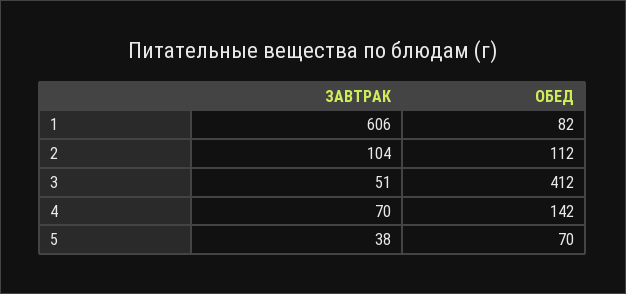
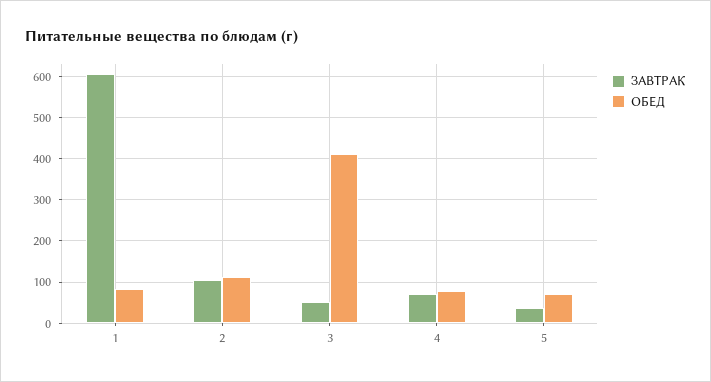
ОБЕД, 4: 142 -> 80

